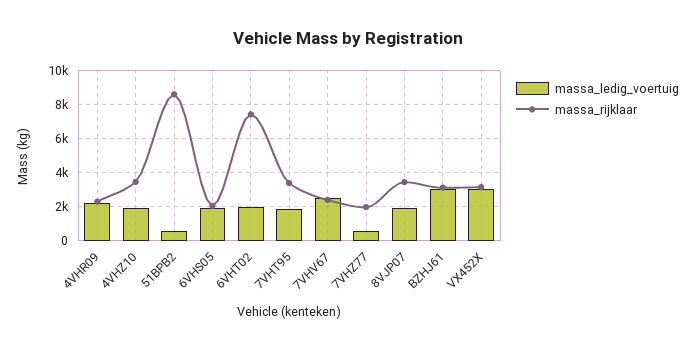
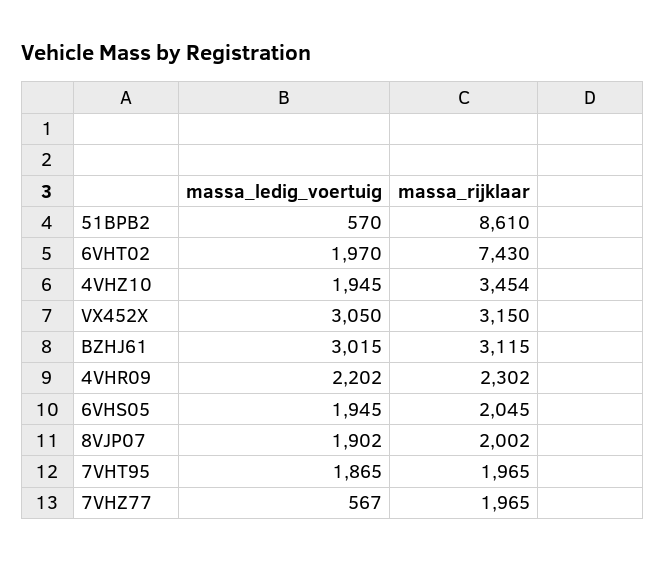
massa_rijklaar, 7VHT95: 3500 -> 1965
massa_ledig_voertuig, 7VHV67: 2500 -> none
massa_rijklaar, 7VHV67: 2500 -> none
massa_rijklaar, 8VJP07: 3500 -> 2002

